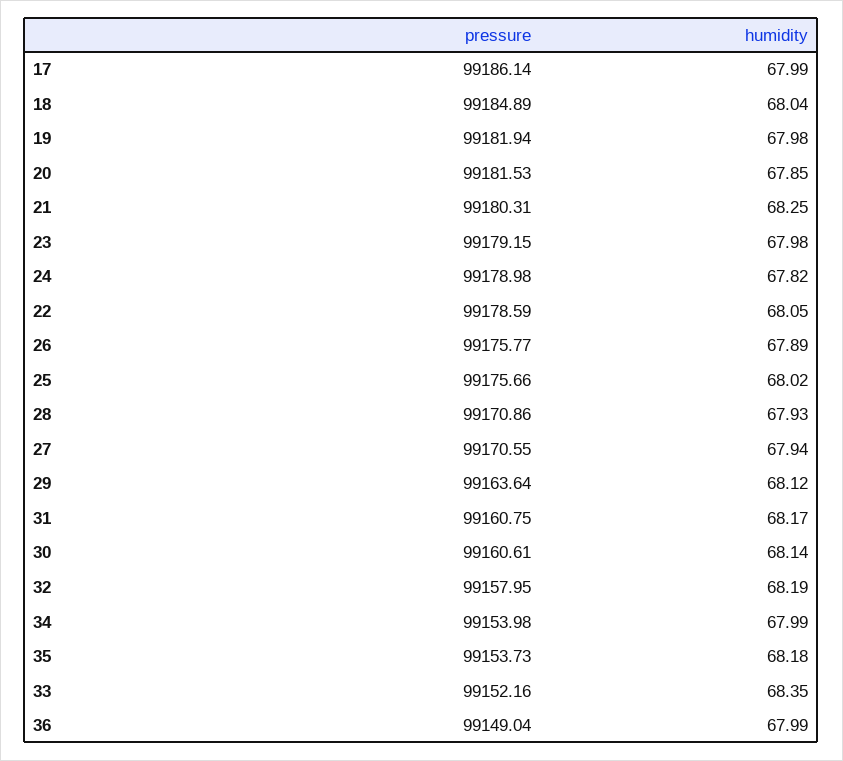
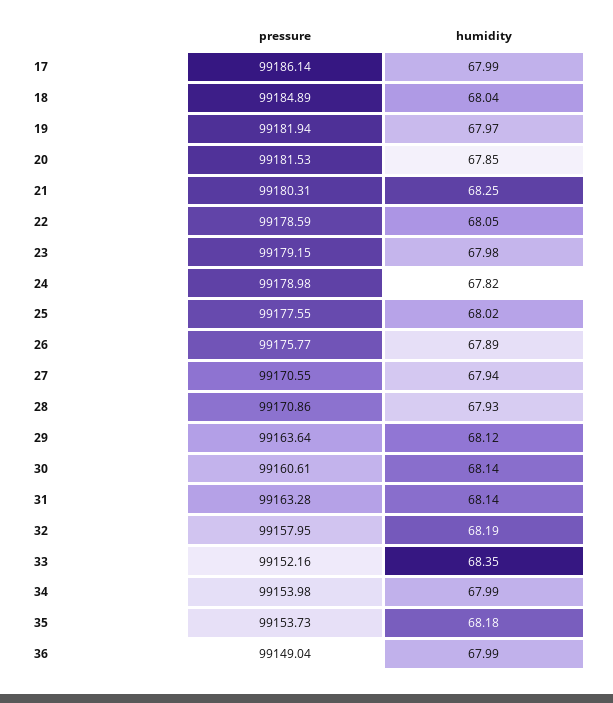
humidity, 19: 67.98 -> 67.97
pressure, 25: 99175.66 -> 99177.55
pressure, 31: 99160.75 -> 99163.28
humidity, 31: 68.17 -> 68.14

